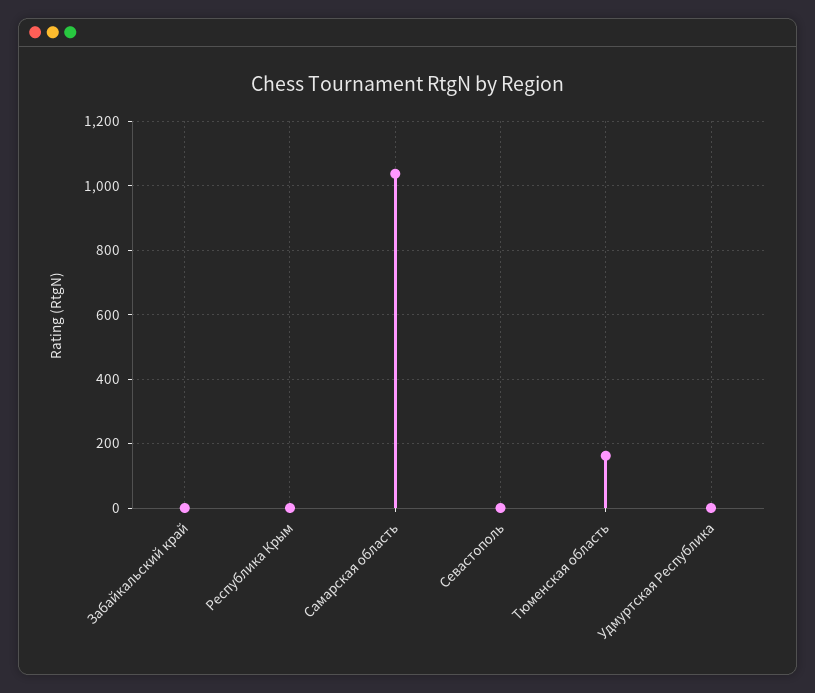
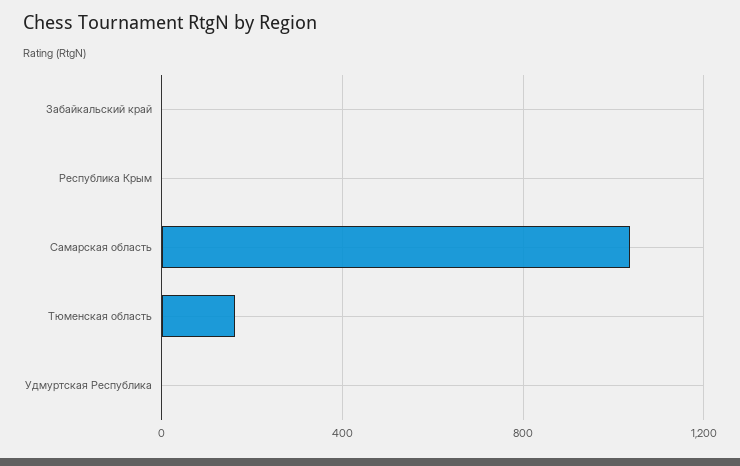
Севастополь: 0 -> none

